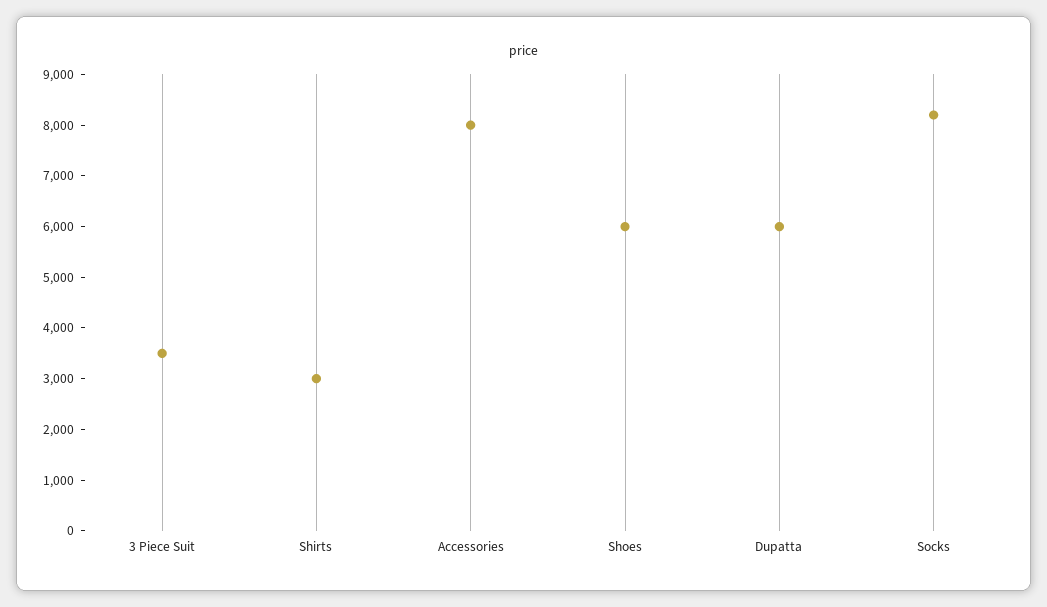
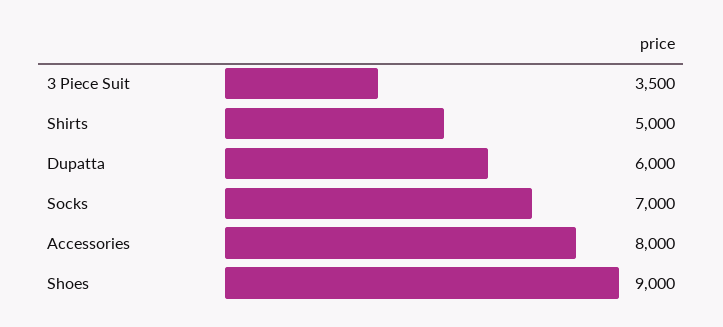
Shirts: 3000 -> 5000
Shoes: 6000 -> 9000
Socks: 8200 -> 7000

